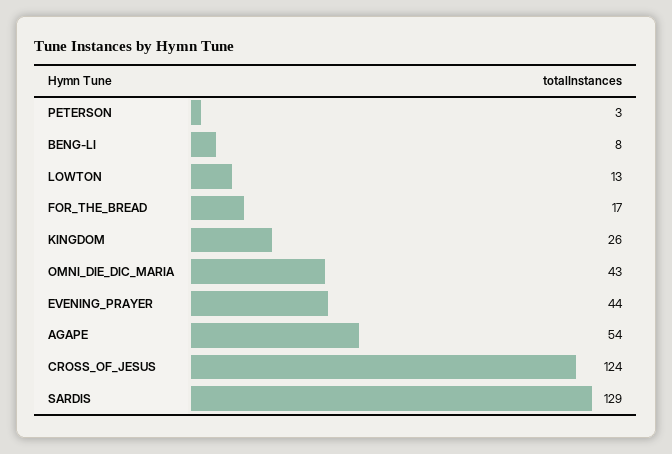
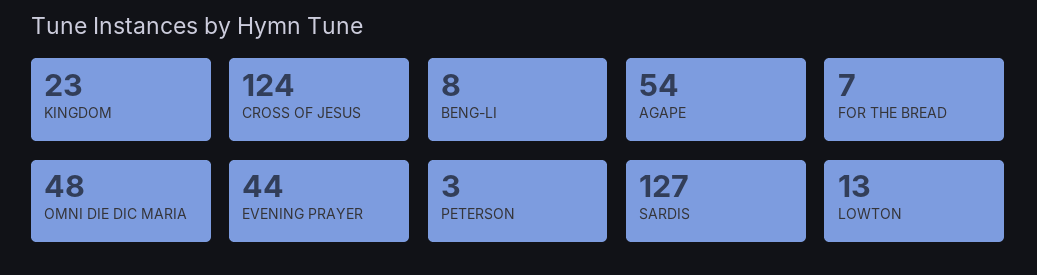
FOR_THE_BREAD: 17 -> 7
KINGDOM: 26 -> 23
OMNI_DIE_DIC_MARIA: 43 -> 48
SARDIS: 129 -> 127

